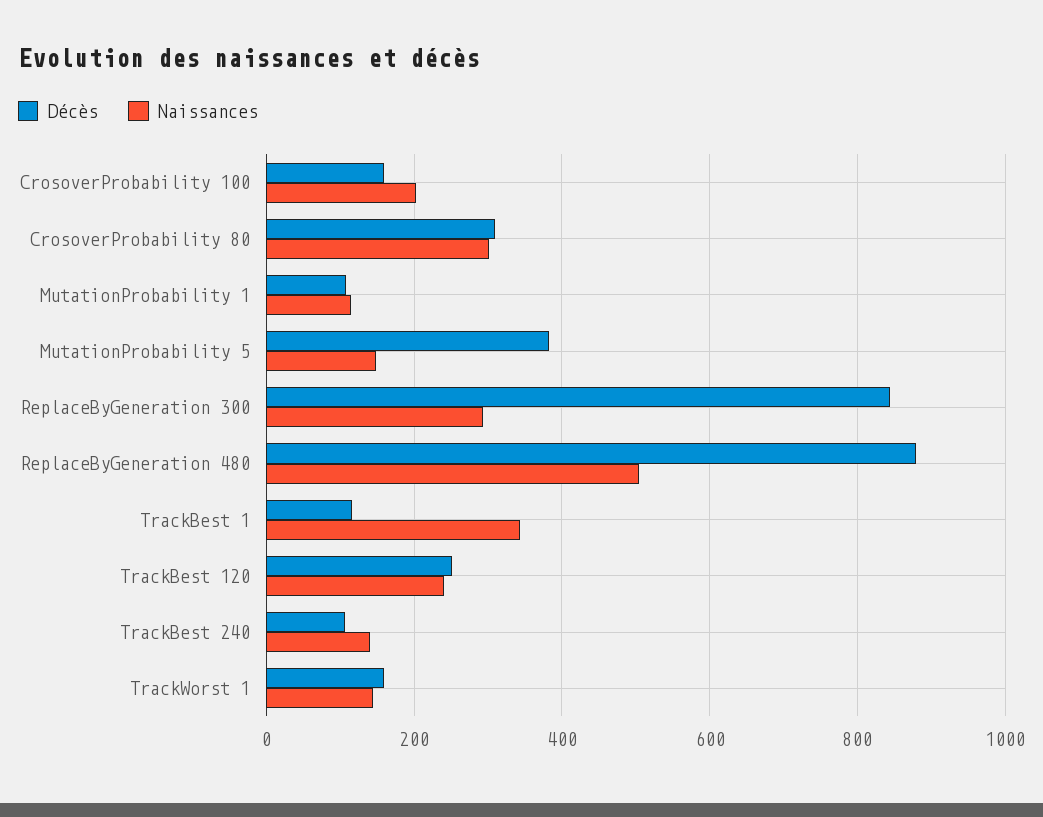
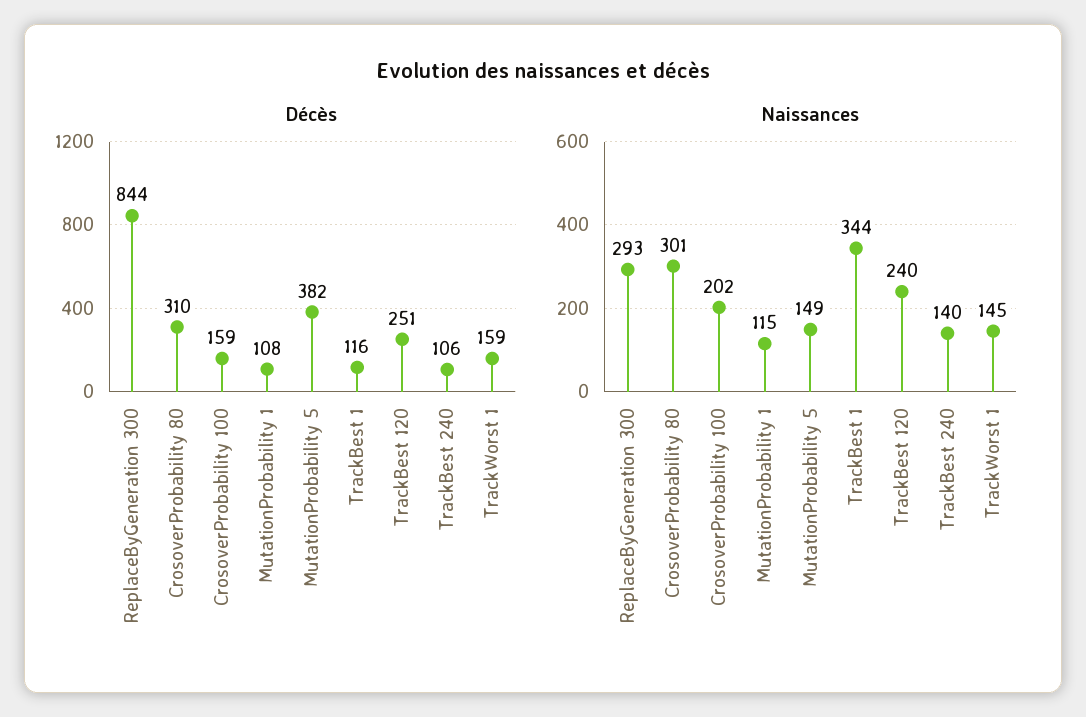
Décès, ReplaceByGeneration 480: 880 -> none
Naissances, ReplaceByGeneration 480: 500 -> none

